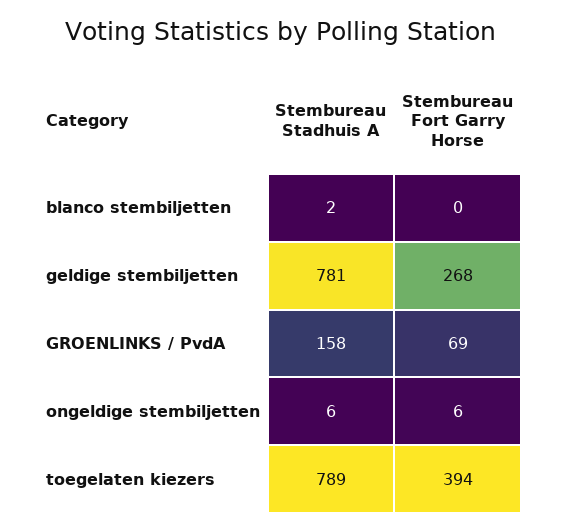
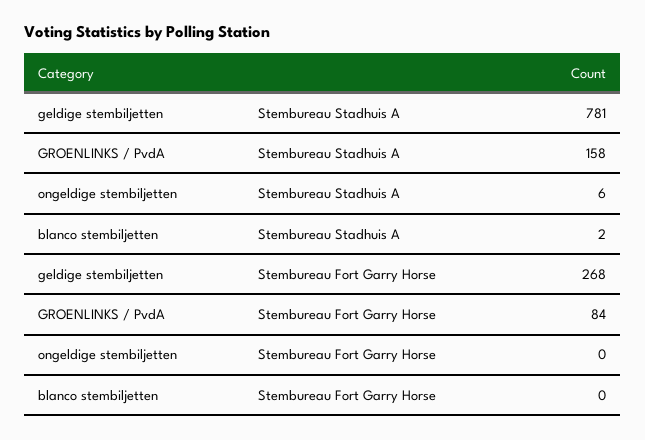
Stembureau Fort Garry Horse, GROENLINKS / PvdA: 69 -> 84
Stembureau Fort Garry Horse, ongeldige stembiljetten: 6 -> 0
Stembureau Stadhuis A, toegelaten kiezers: 789 -> none
Stembureau Fort Garry Horse, toegelaten kiezers: 394 -> none

